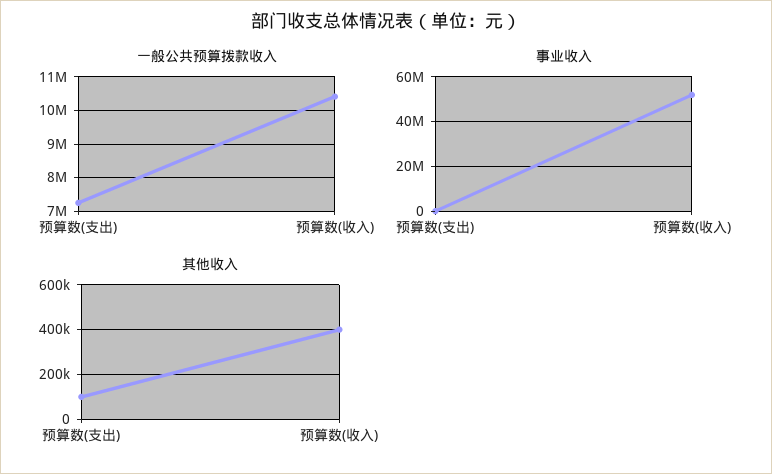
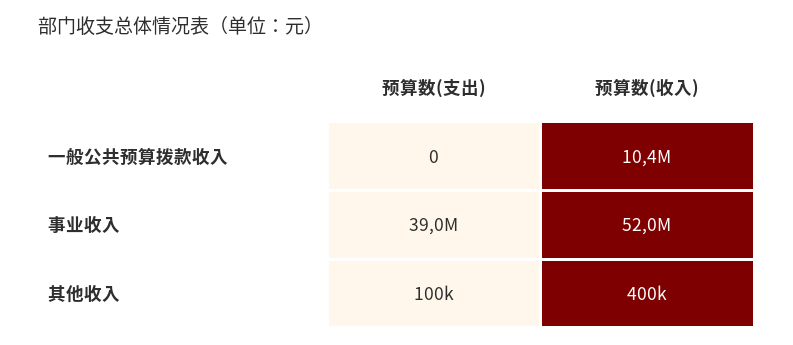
一般公共预算拨款收入, 预算数(支出): 7200000 -> 0
事业收入, 预算数(支出): 0 -> 39000000

